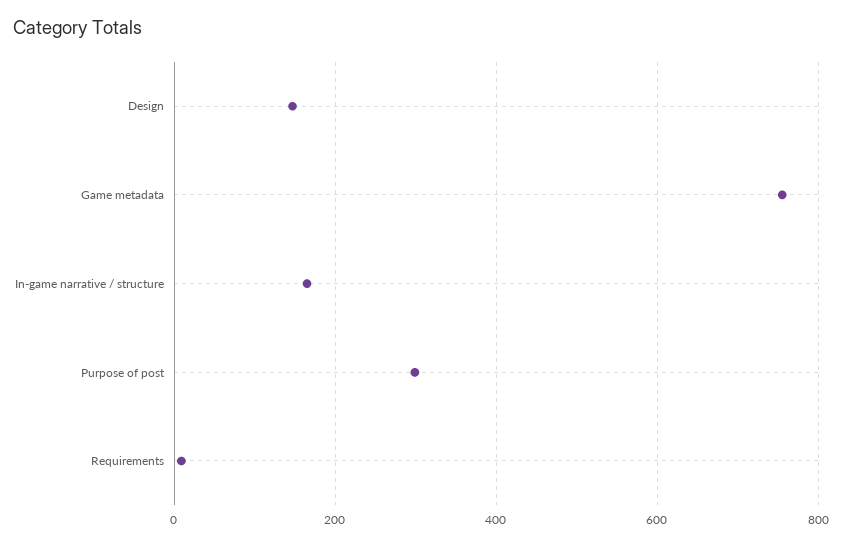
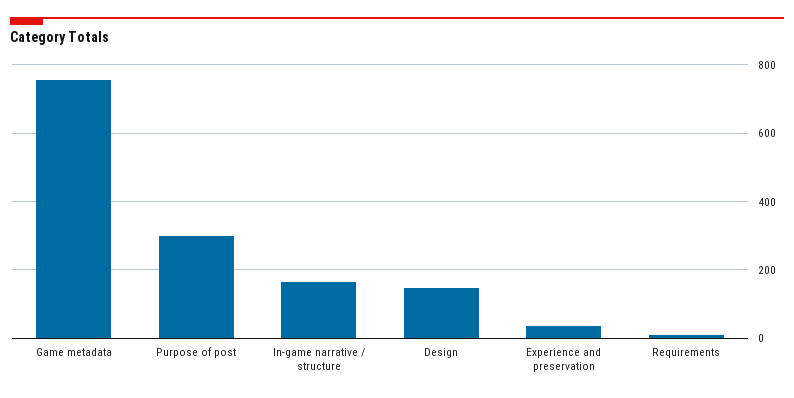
Experience and preservation: none -> 40

